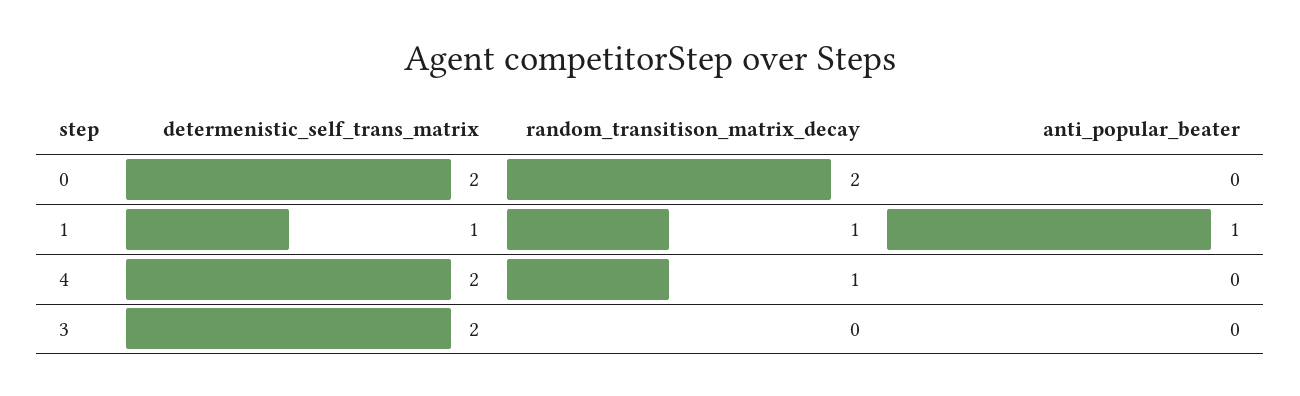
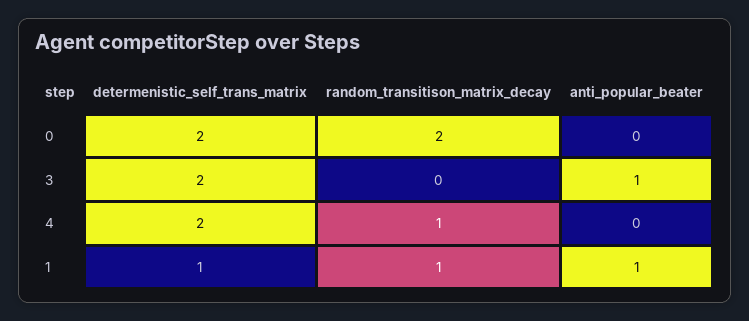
anti_popular_beater, 3: 0 -> 1

